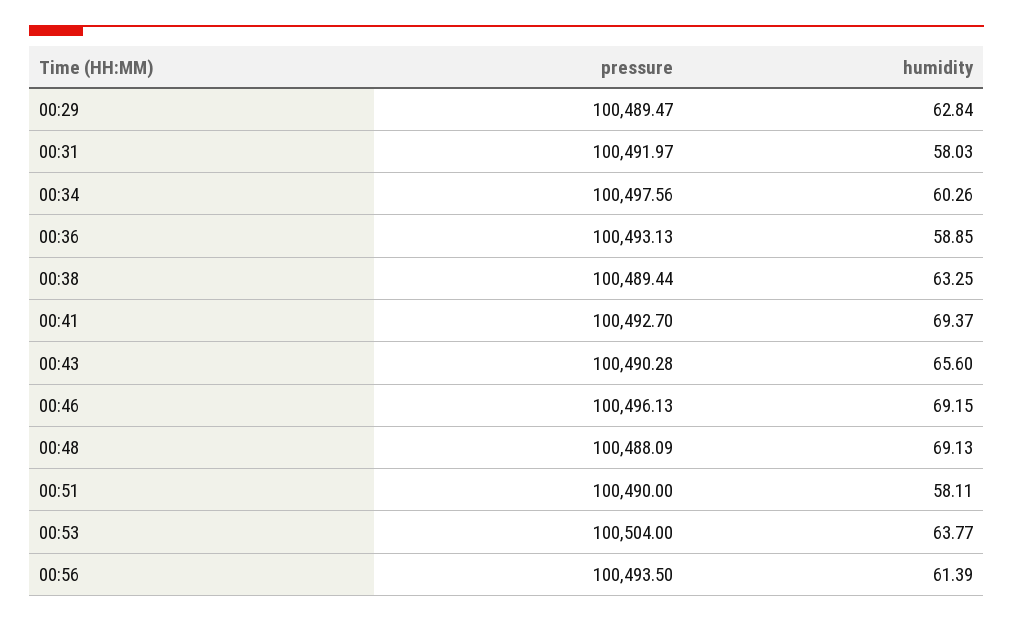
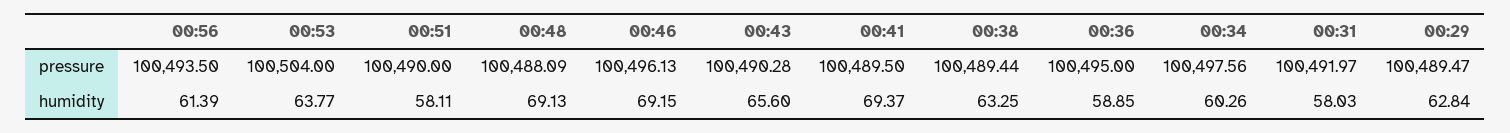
pressure, 00:36: 100493.13 -> 100495
pressure, 00:41: 100492.7 -> 100489.5

